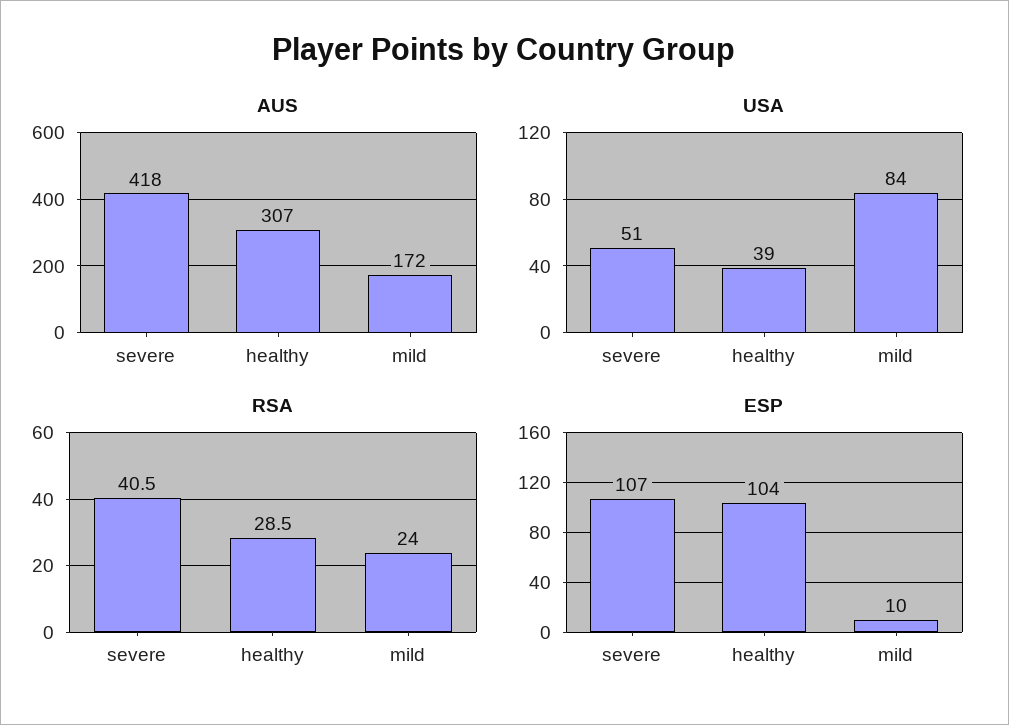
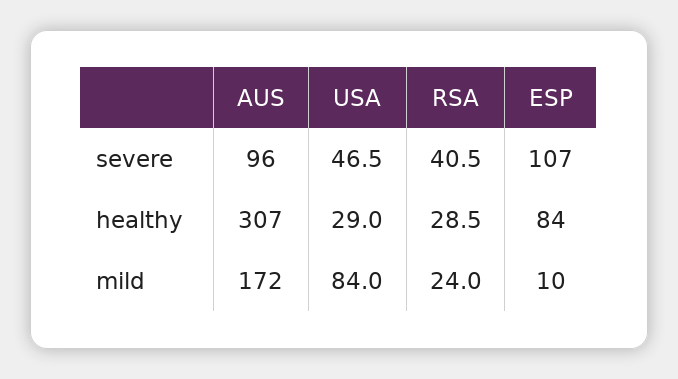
AUS, severe: 418 -> 96
USA, severe: 51 -> 46.5
USA, healthy: 39 -> 29
ESP, healthy: 104 -> 84

